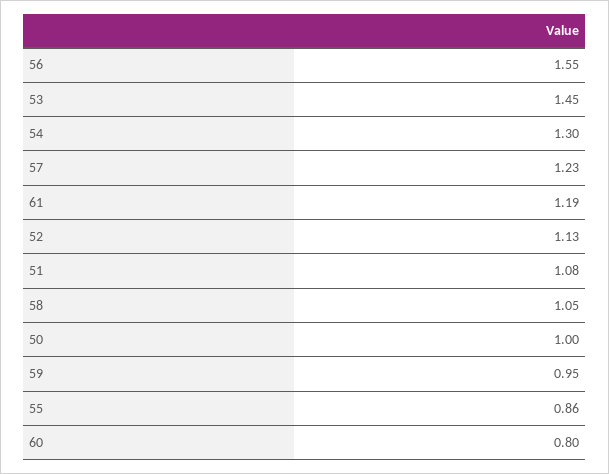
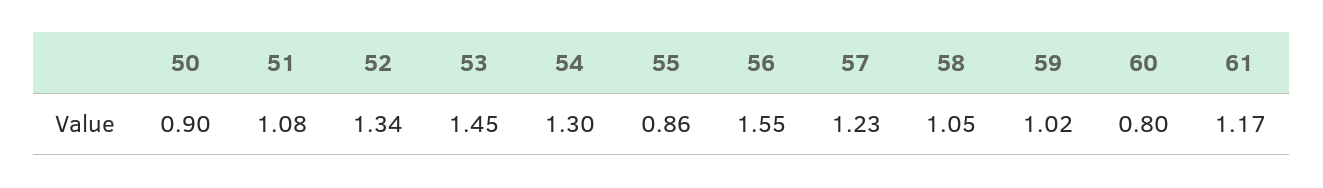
61: 1.19 -> 1.17
52: 1.13 -> 1.34
50: 1 -> 0.9
59: 0.95 -> 1.02

